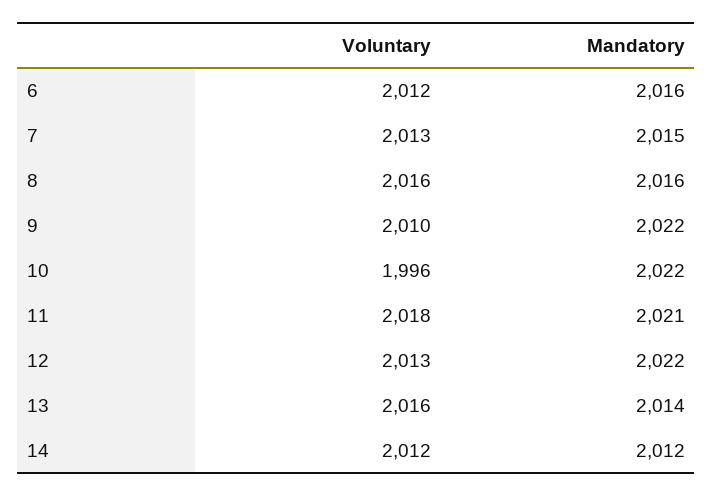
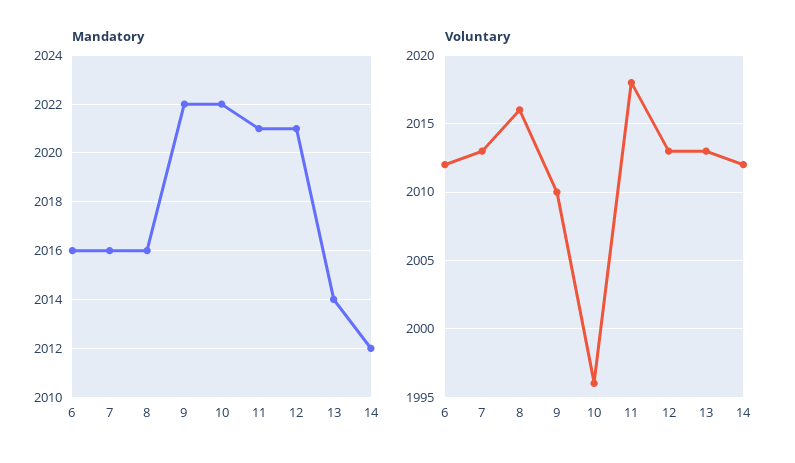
Mandatory, 7: 2015 -> 2016
Mandatory, 12: 2022 -> 2021
Voluntary, 13: 2016 -> 2013

